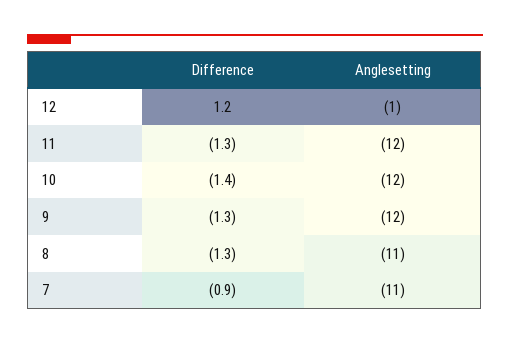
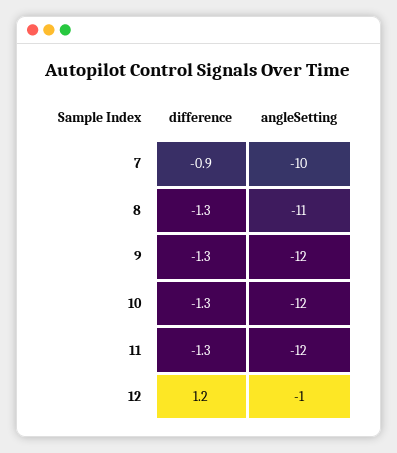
Difference, 10: -1.4 -> -1.3
Anglesetting, 7: -11 -> -10

